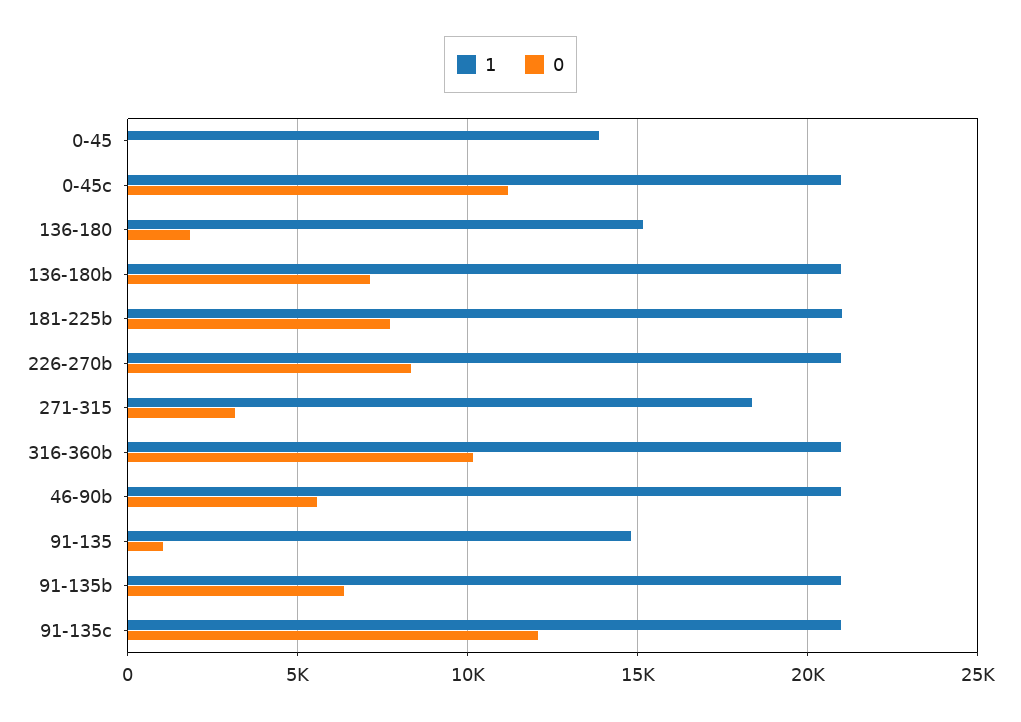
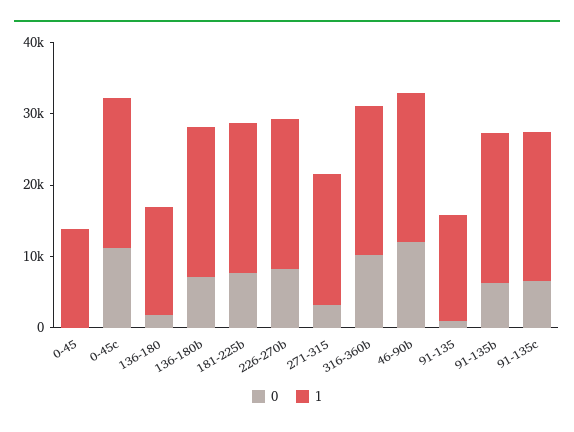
0, 46-90b: 5500 -> 12000
0, 91-135c: 12000 -> 6000

